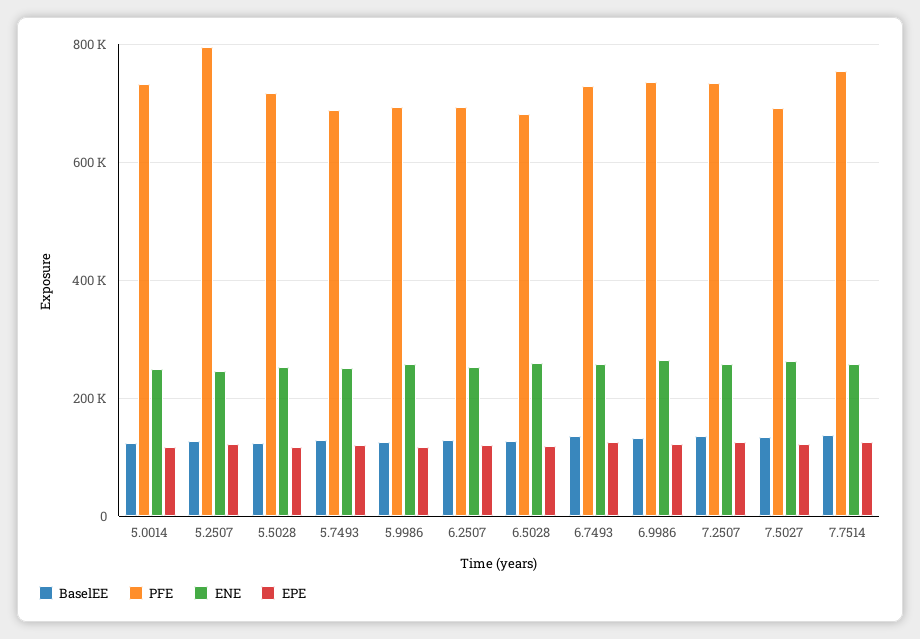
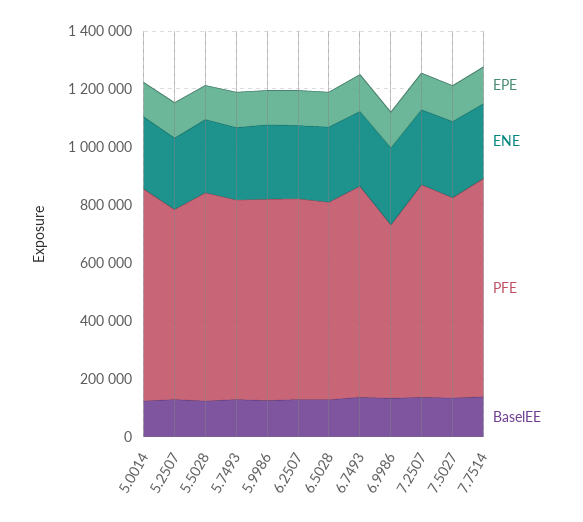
PFE, 5.2507: 800000 -> 650000
PFE, 6.9986: 740000 -> 600000

